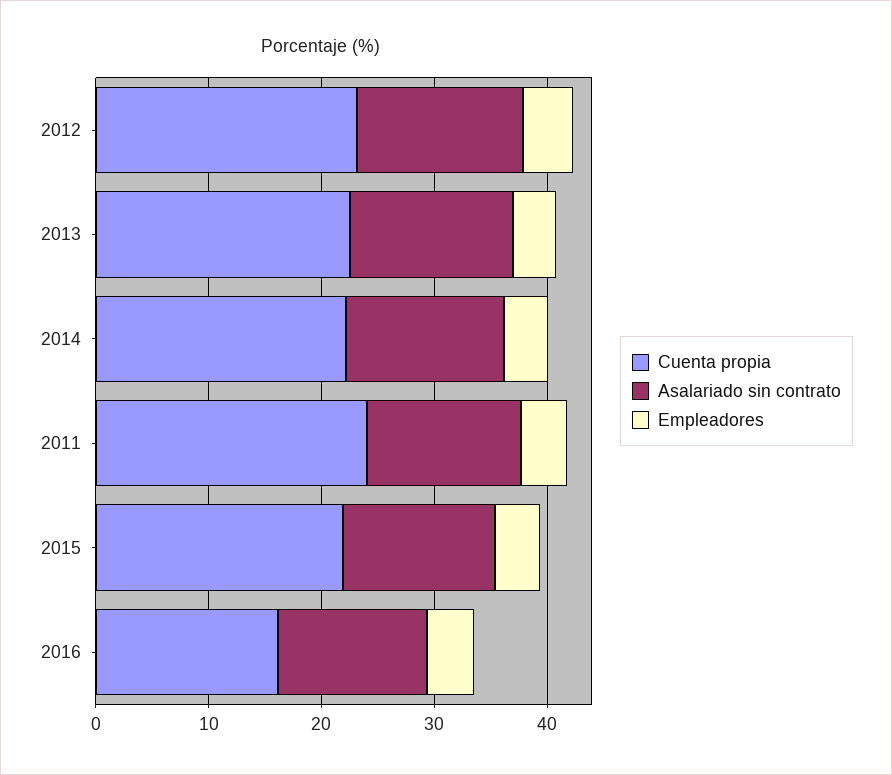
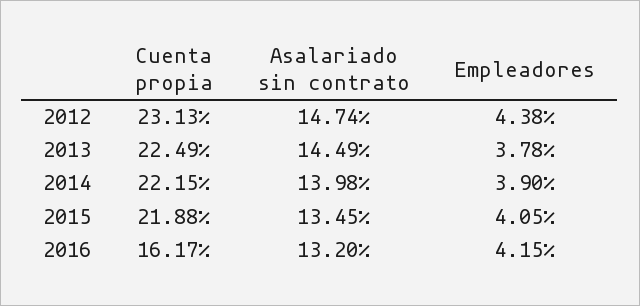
Cuenta propia, 2011: 24 -> none
Asalariado sin contrato, 2011: 14 -> none
Empleadores, 2011: 4 -> none

